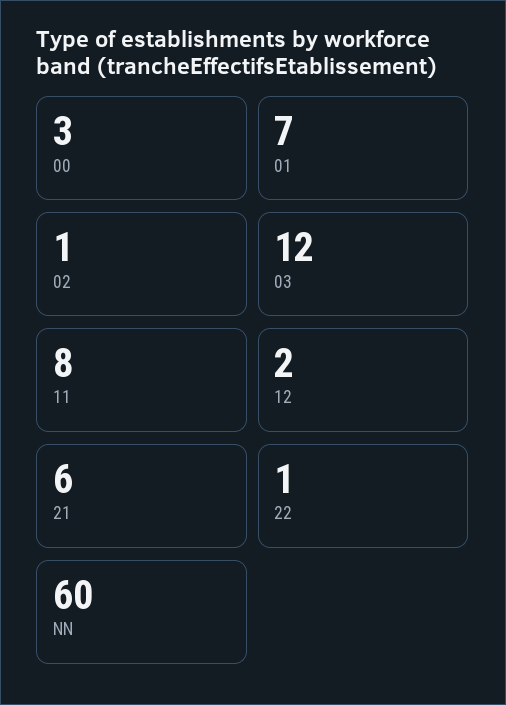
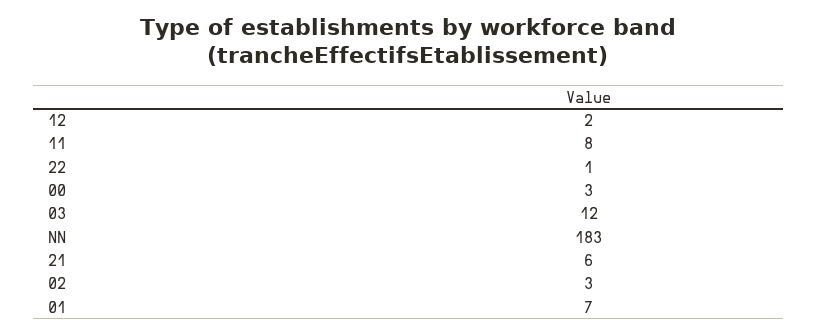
02: 1 -> 3
NN: 60 -> 183

